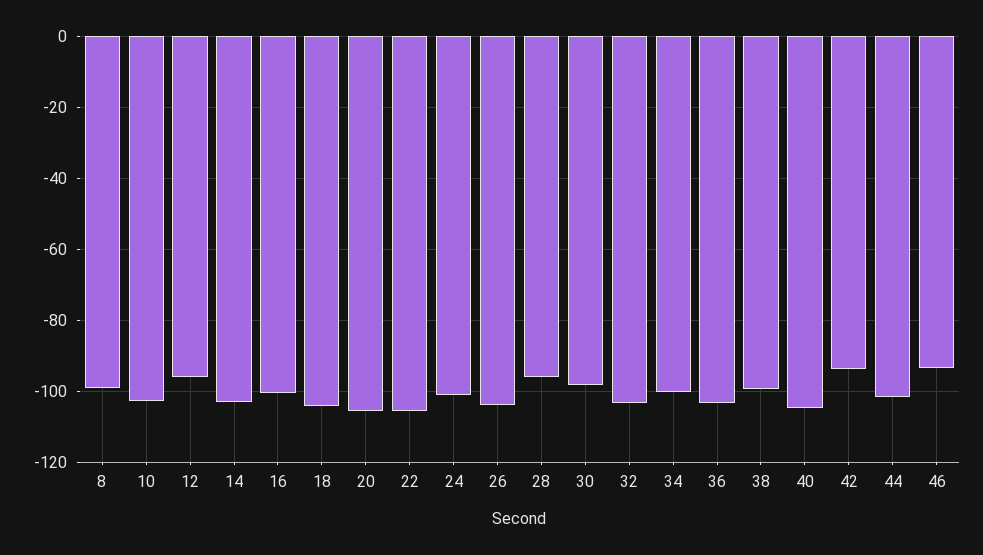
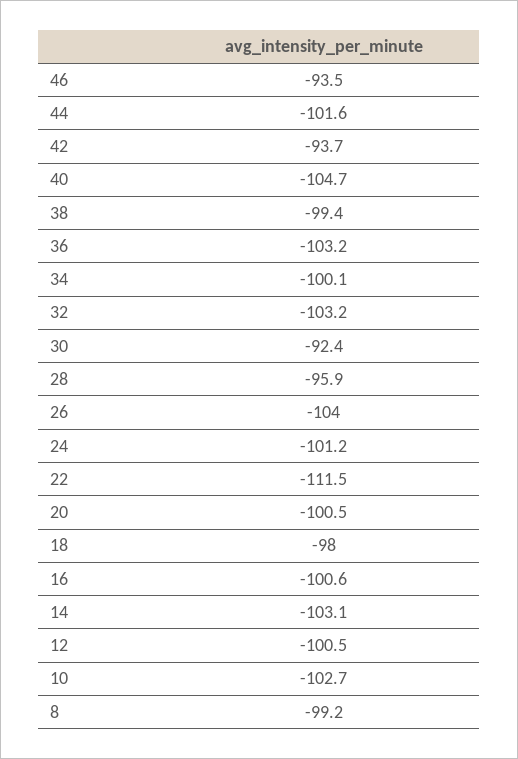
12: -96 -> -100.5
18: -104 -> -98
20: -106 -> -100.5
22: -106 -> -111.5
30: -98 -> -92.4

